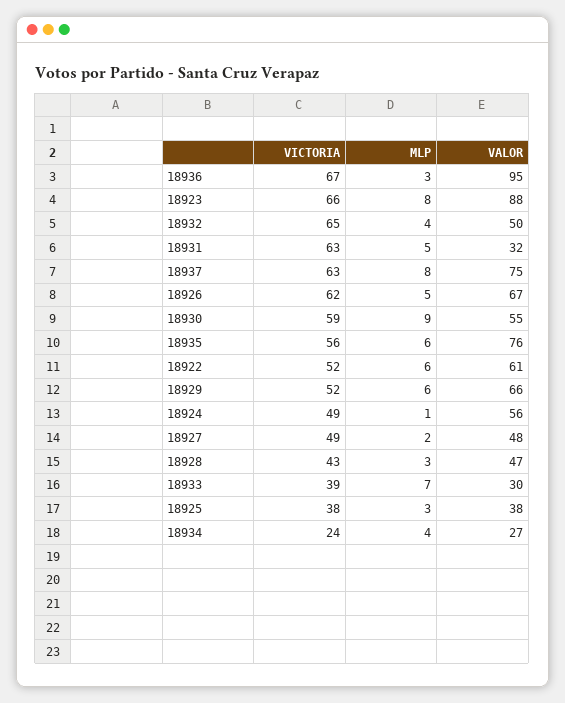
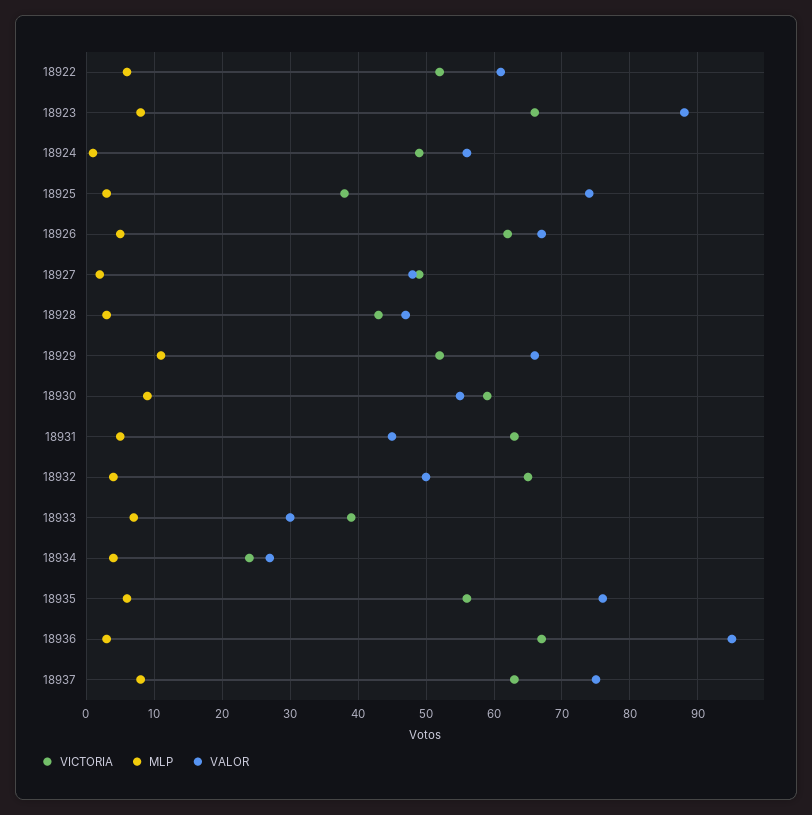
VALOR, 18931: 32 -> 45
MLP, 18929: 6 -> 11
VALOR, 18925: 38 -> 74

